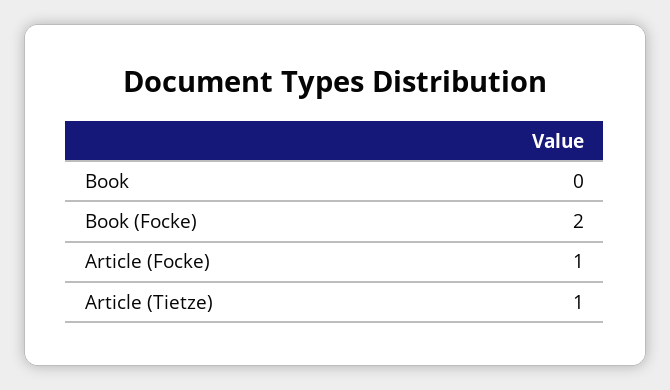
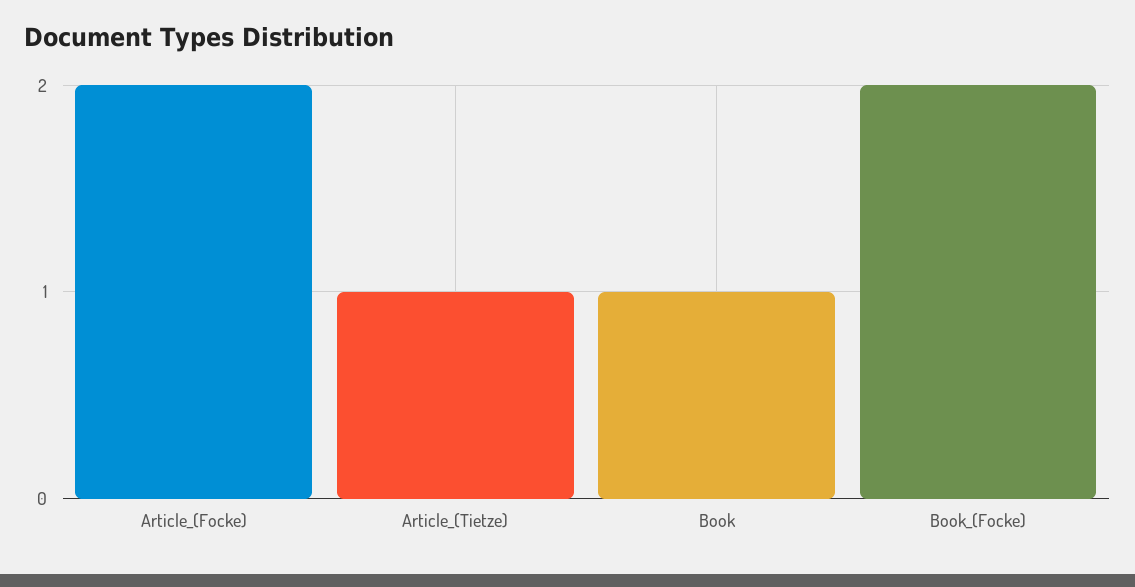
Book: 0 -> 1
Article (Focke): 1 -> 2

